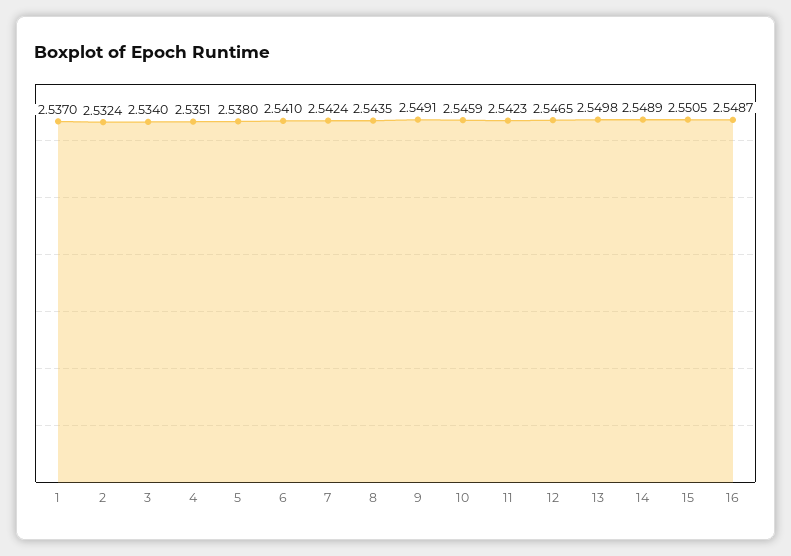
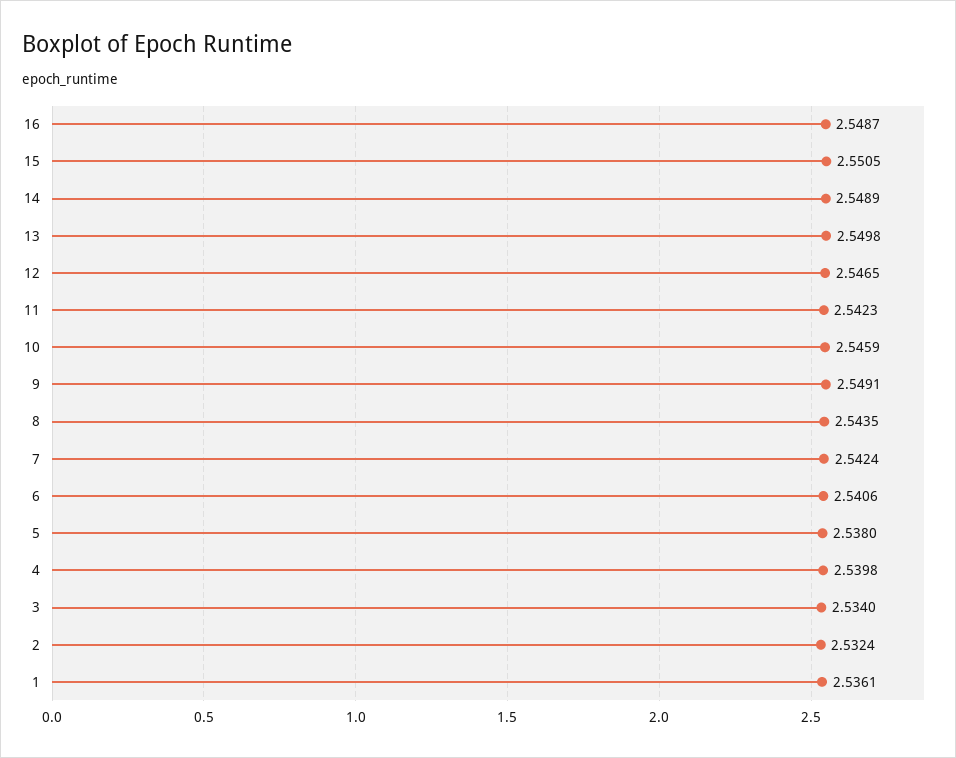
1: 2.537 -> 2.5361
4: 2.5351 -> 2.5398
6: 2.541 -> 2.5406

